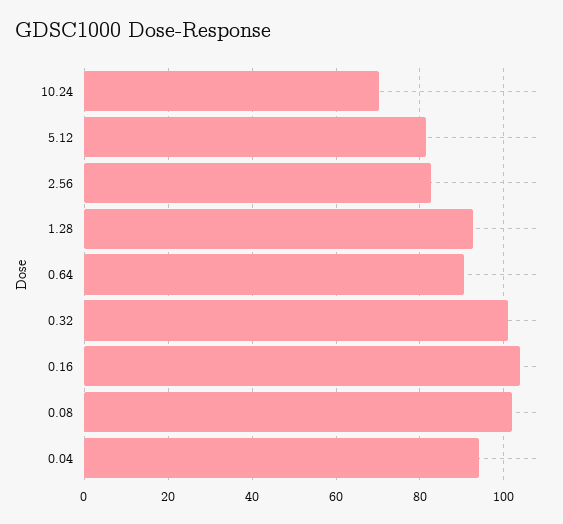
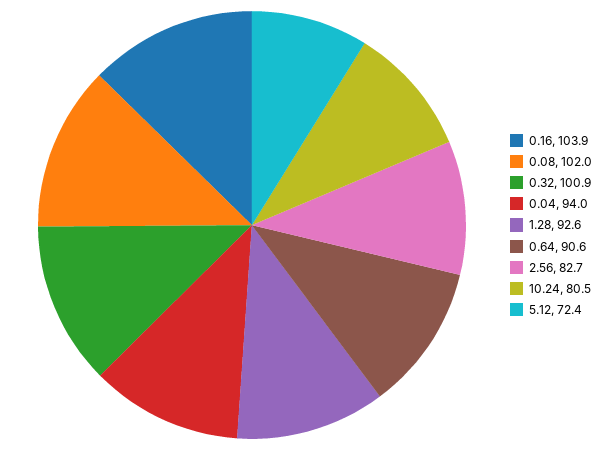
10.24: 70 -> 80.5
5.12: 82 -> 72.4

